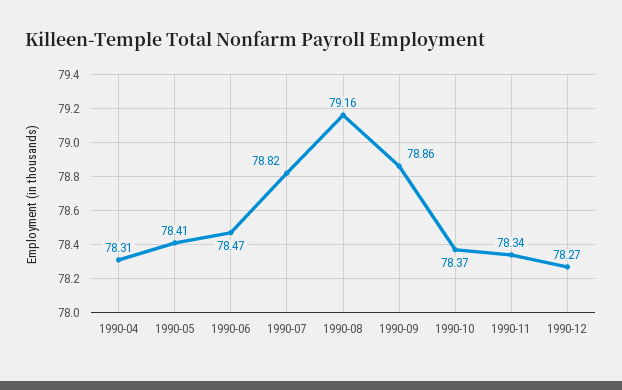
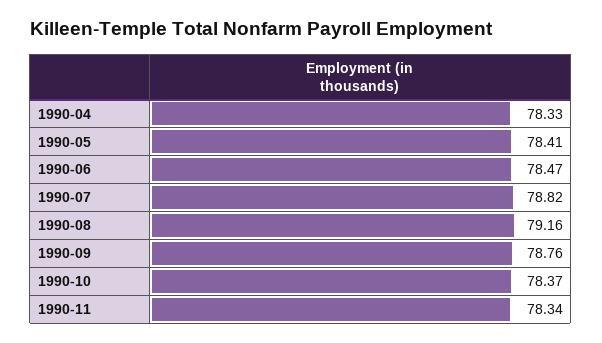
1990-04: 78.31 -> 78.33
1990-09: 78.86 -> 78.76
1990-12: 78.27 -> none

